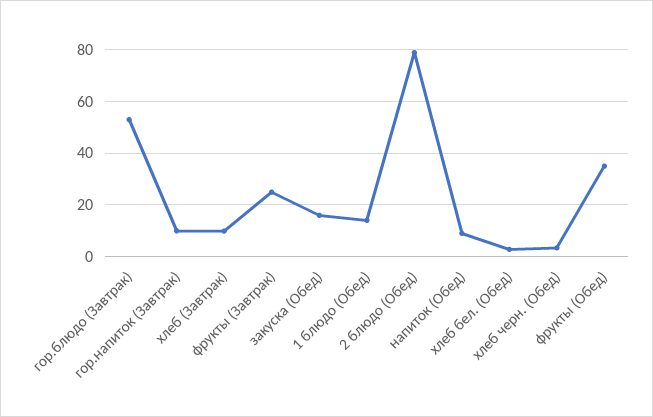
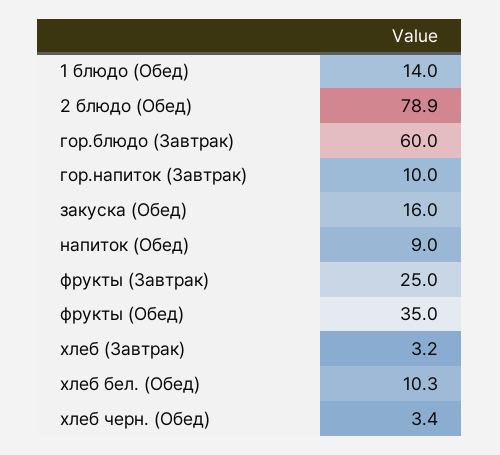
гор.блюдо (Завтрак): 52.5 -> 60
хлеб (Завтрак): 10 -> 3.2
хлеб бел. (Обед): 2.5 -> 10.3

